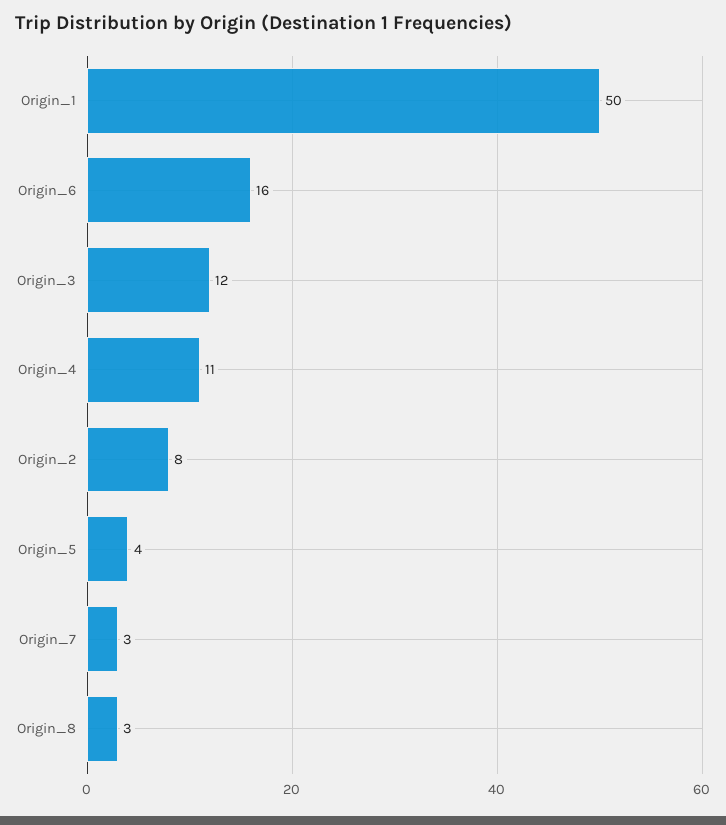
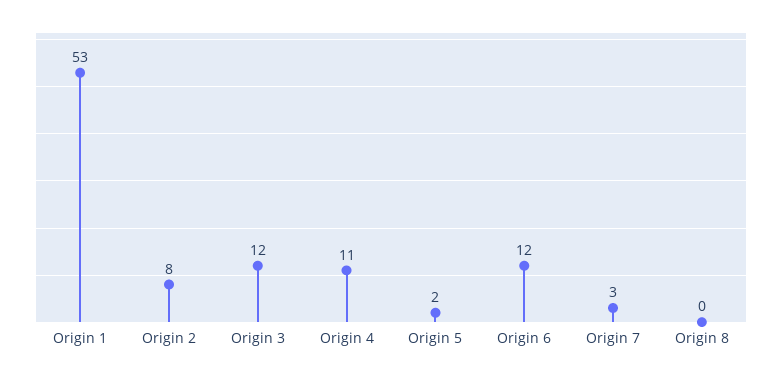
Origin_1: 50 -> 53
Origin_6: 16 -> 12
Origin_5: 4 -> 2
Origin_8: 3 -> 0

